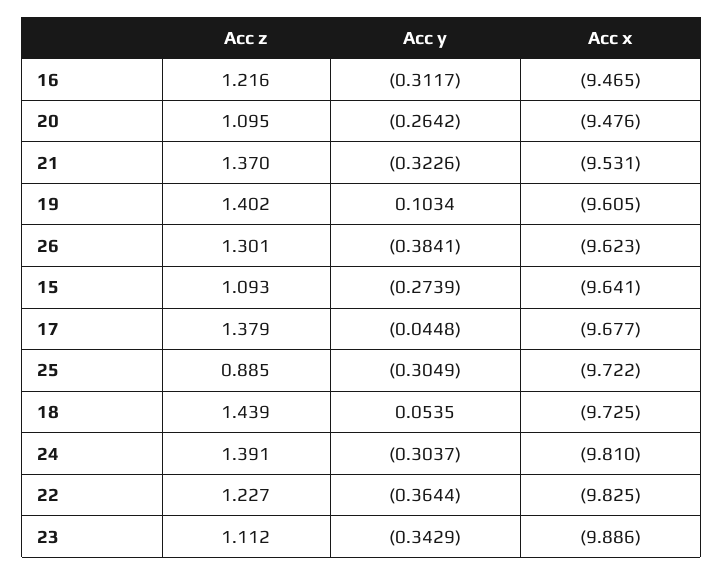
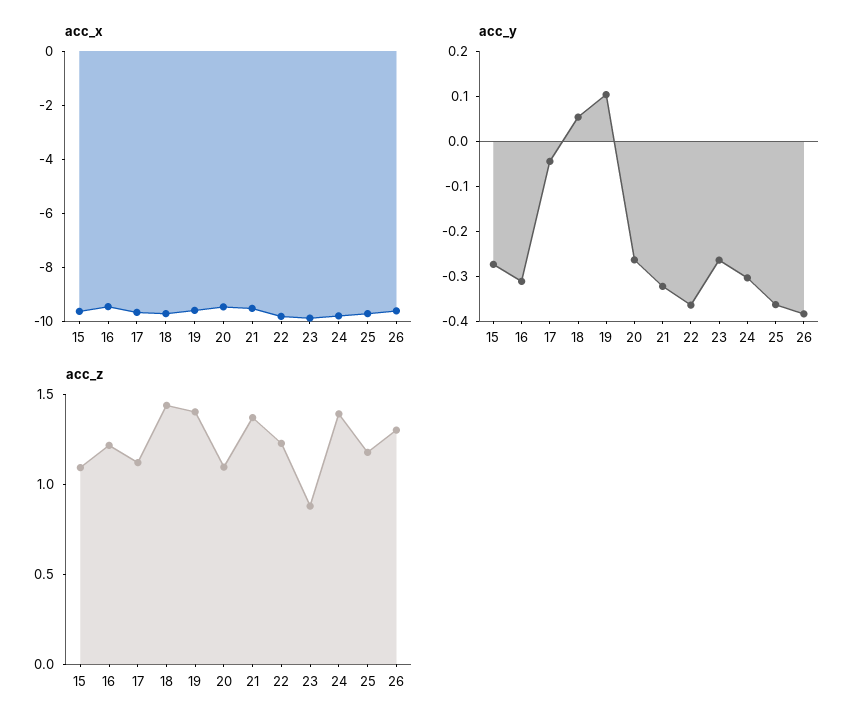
Acc z, 17: 1.379 -> 1.1
Acc z, 25: 0.885 -> 1.2
Acc y, 25: -0.3049 -> -0.36
Acc z, 23: 1.112 -> 0.9
Acc y, 23: -0.3429 -> -0.26

